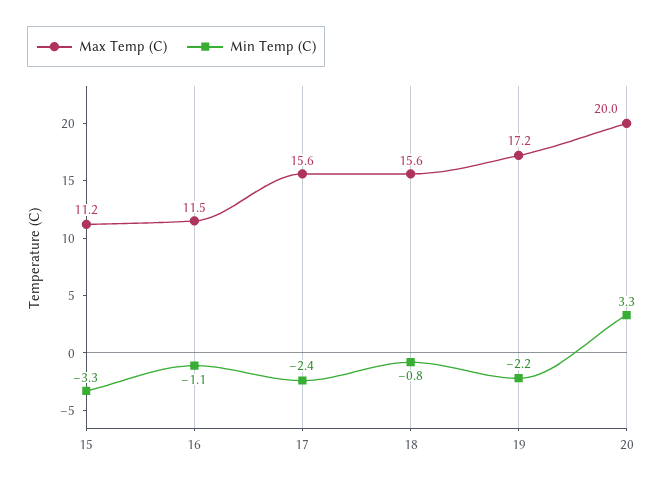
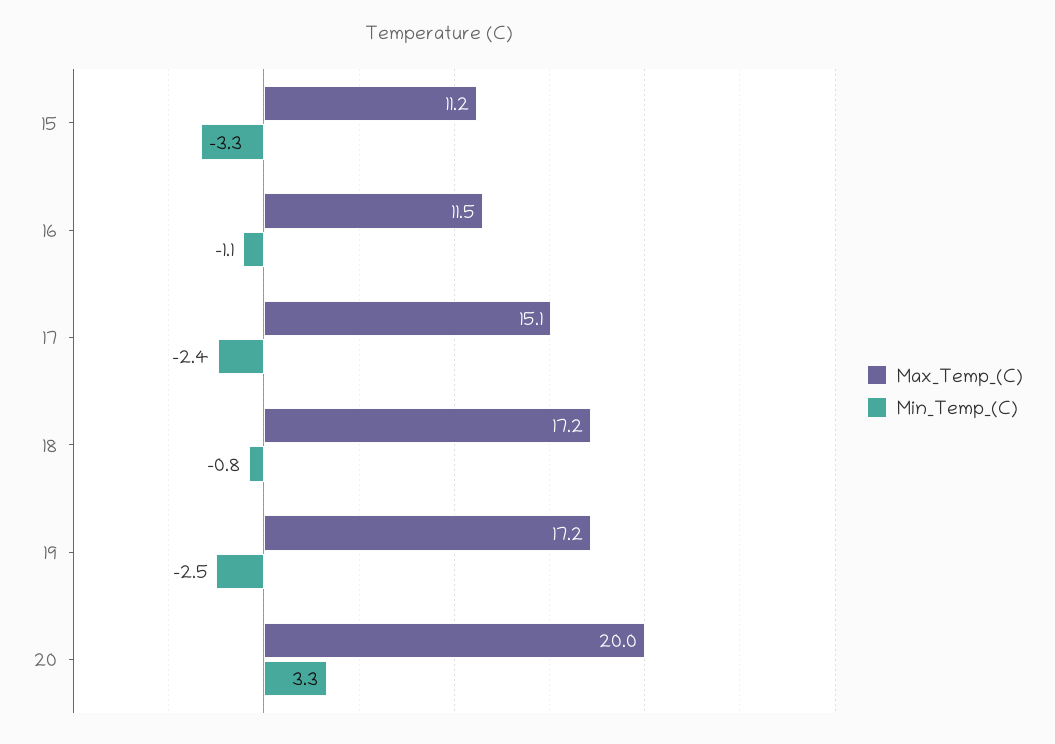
Max Temp (C), 17: 15.6 -> 15.1
Max Temp (C), 18: 15.6 -> 17.2
Min Temp (C), 19: -2.2 -> -2.5

